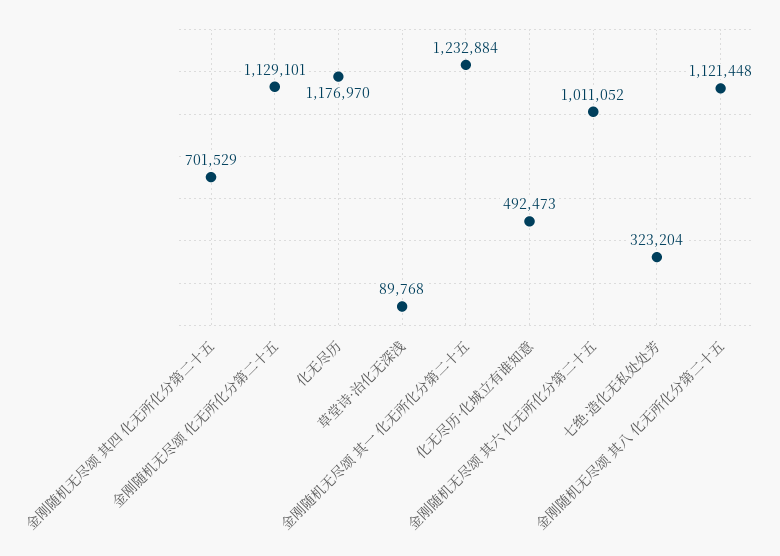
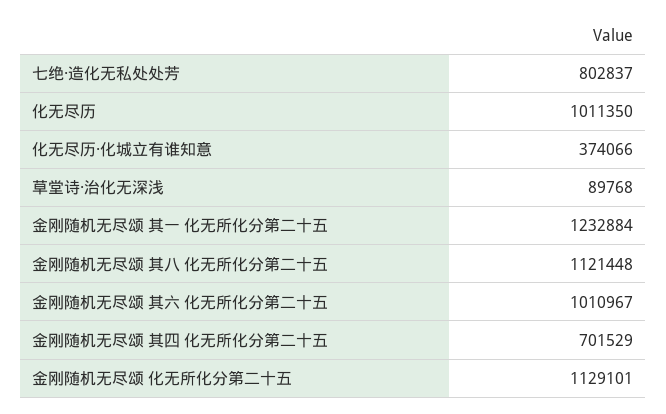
化无尽历: 1176970 -> 1011350
化无尽历·化城立有谁知意: 492473 -> 374066
金刚随机无尽颂 其六 化无所化分第二十五: 1011052 -> 1010967
七绝·造化无私处处芳: 323204 -> 802837

